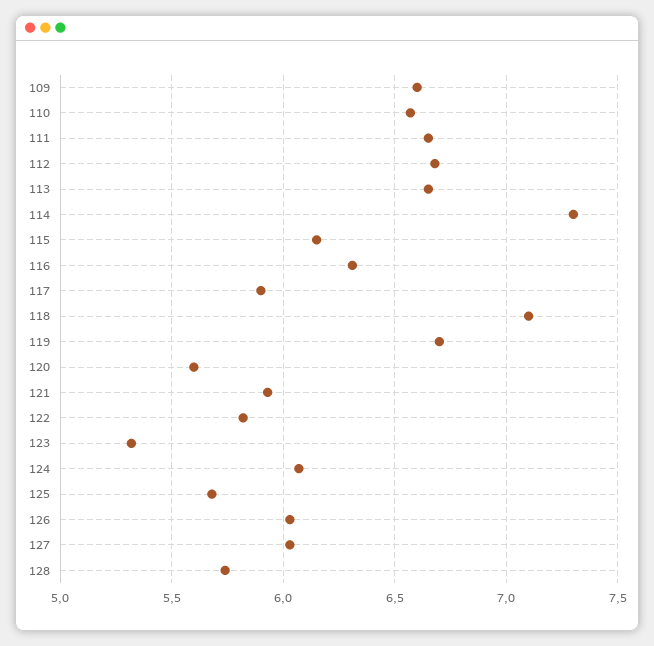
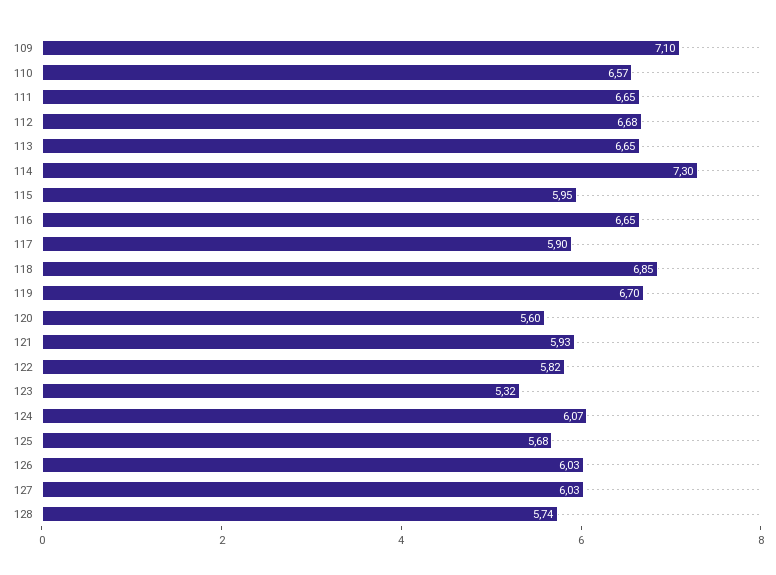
109: 6.6 -> 7.1
115: 6.15 -> 5.95
116: 6.3 -> 6.65
118: 7.1 -> 6.85

